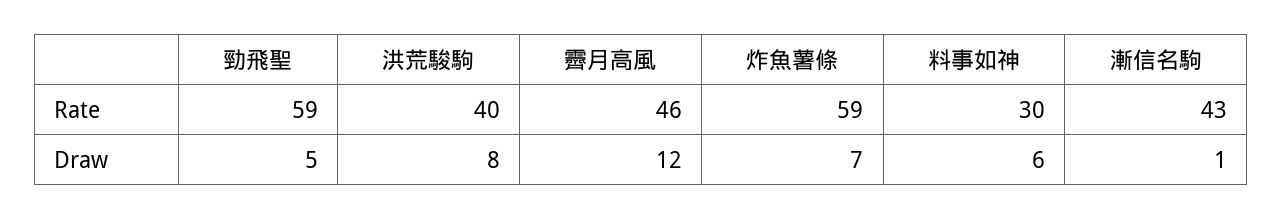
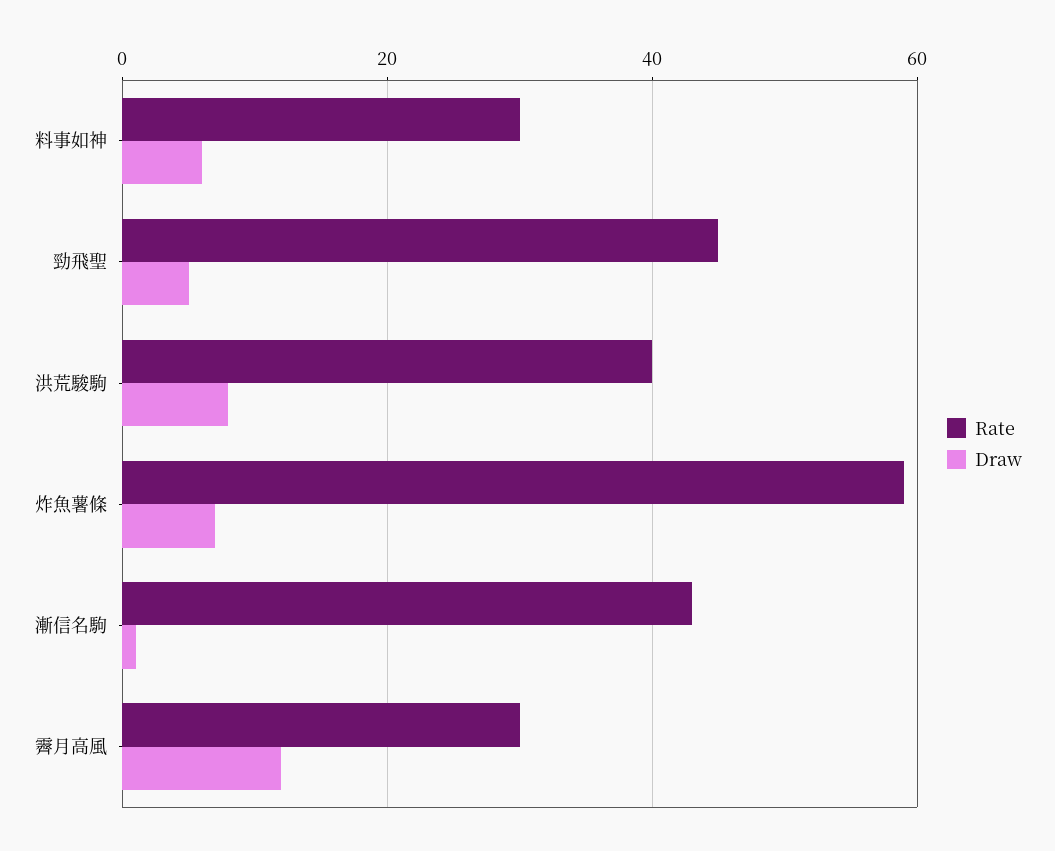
Rate, 勁飛聖: 59 -> 45
Rate, 霽月高風: 46 -> 30

